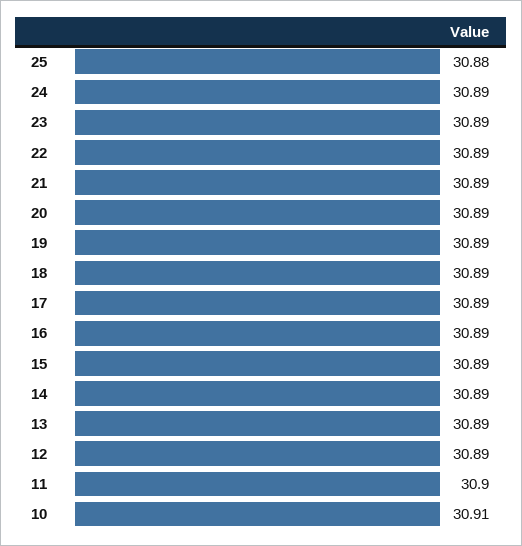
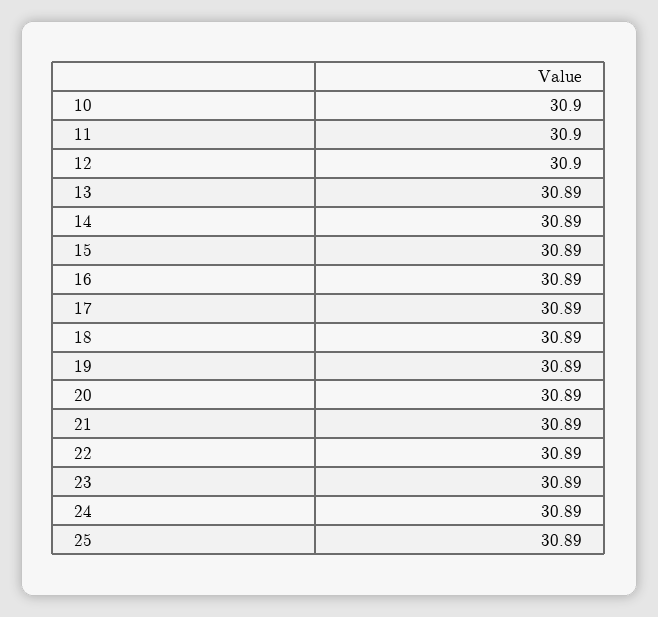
25: 30.88 -> 30.89
12: 30.89 -> 30.9
10: 30.91 -> 30.9

